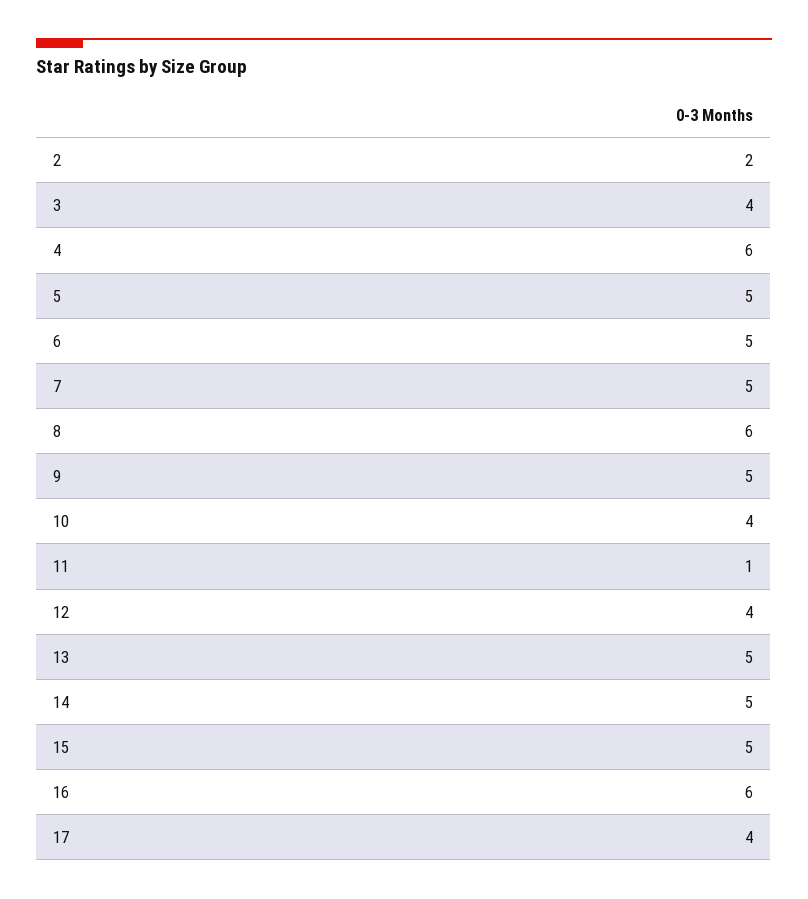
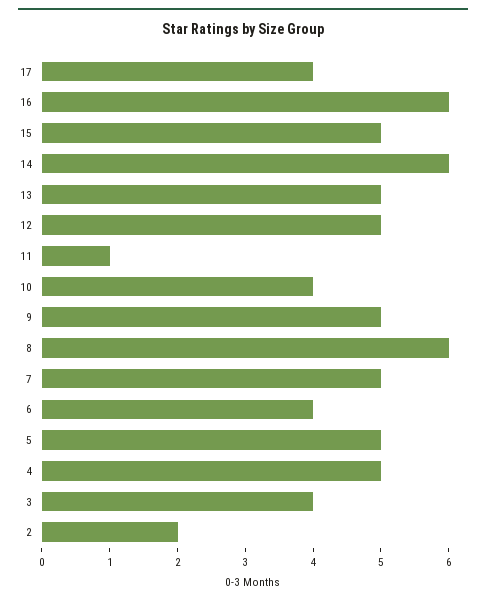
4: 6 -> 5
6: 5 -> 4
12: 4 -> 5
14: 5 -> 6

